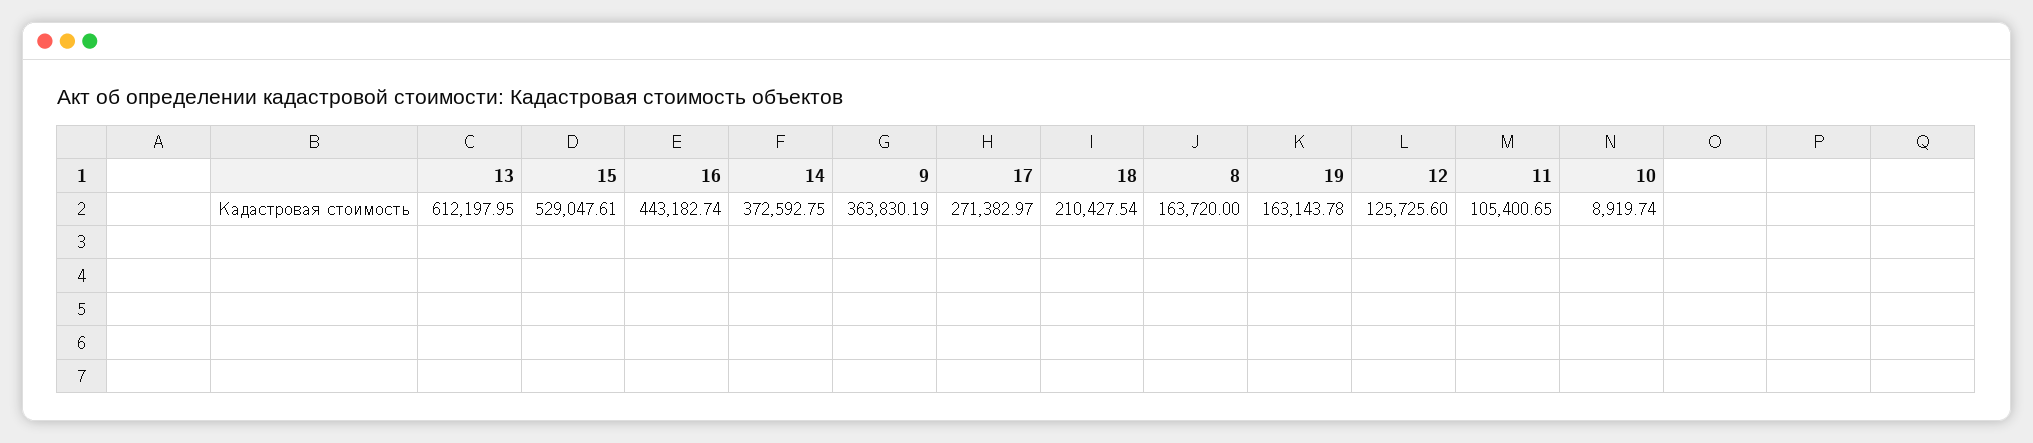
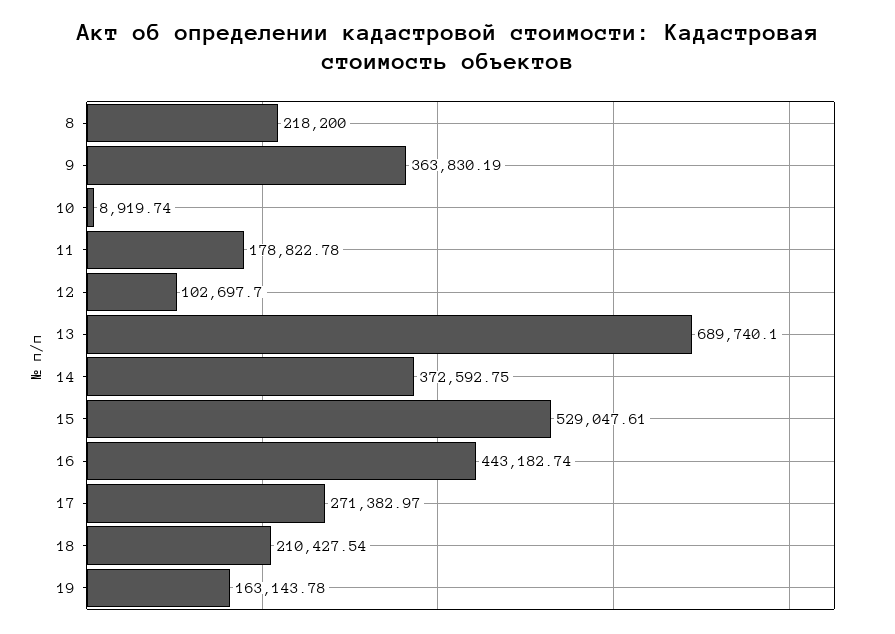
13: 612197.95 -> 689740.1
8: 163720 -> 218200
12: 125725.6 -> 102697.7
11: 105400.65 -> 178822.78

